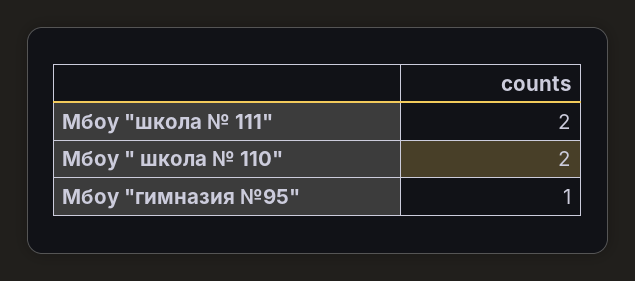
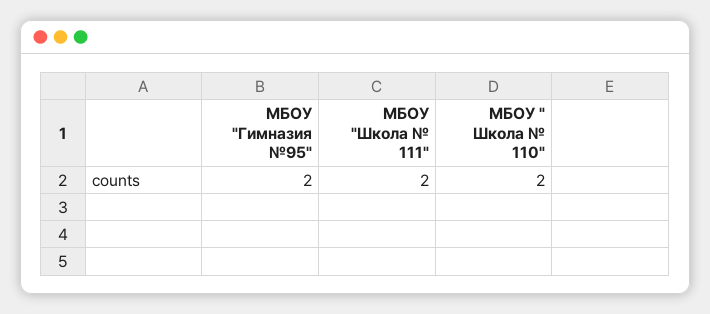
Мбоу "гимназия №95": 1 -> 2

